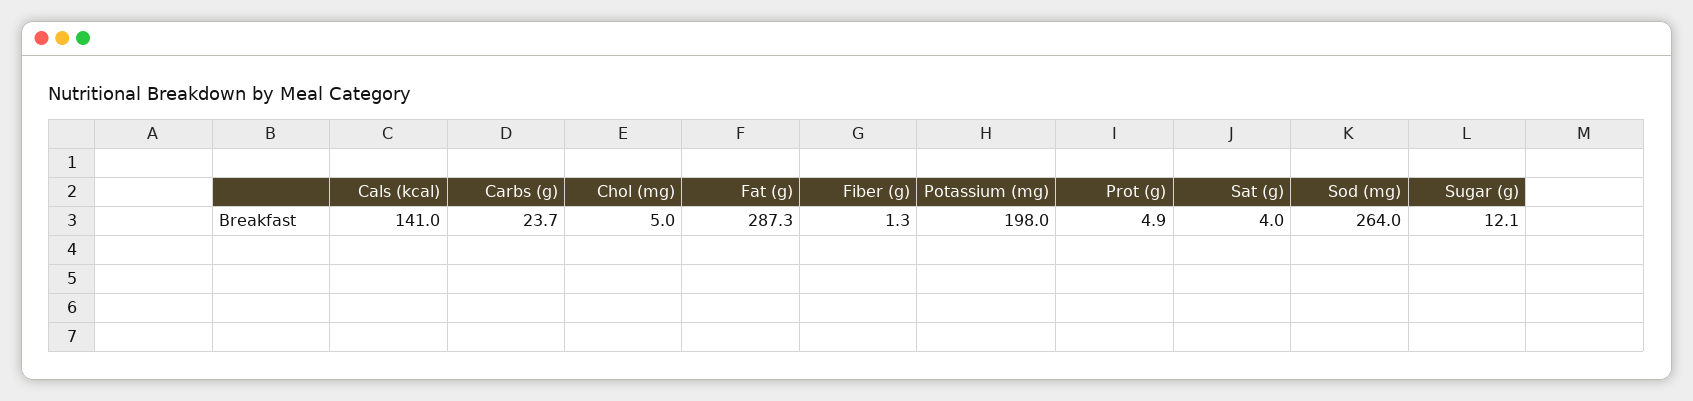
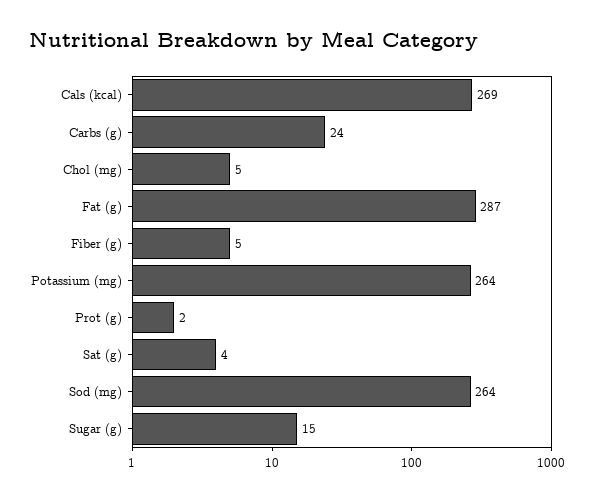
Cals (kcal): 141 -> 269
Fiber (g): 1.3 -> 5
Potassium (mg): 198 -> 264
Prot (g): 4.9 -> 2
Sugar (g): 12.1 -> 15

